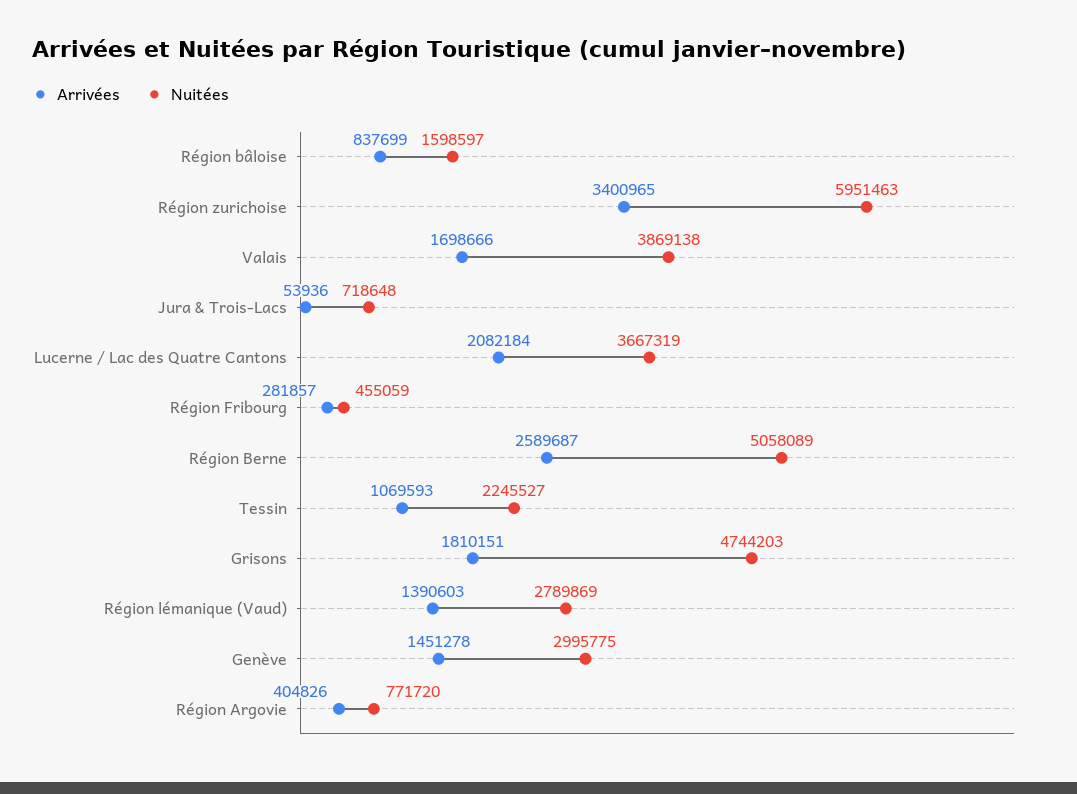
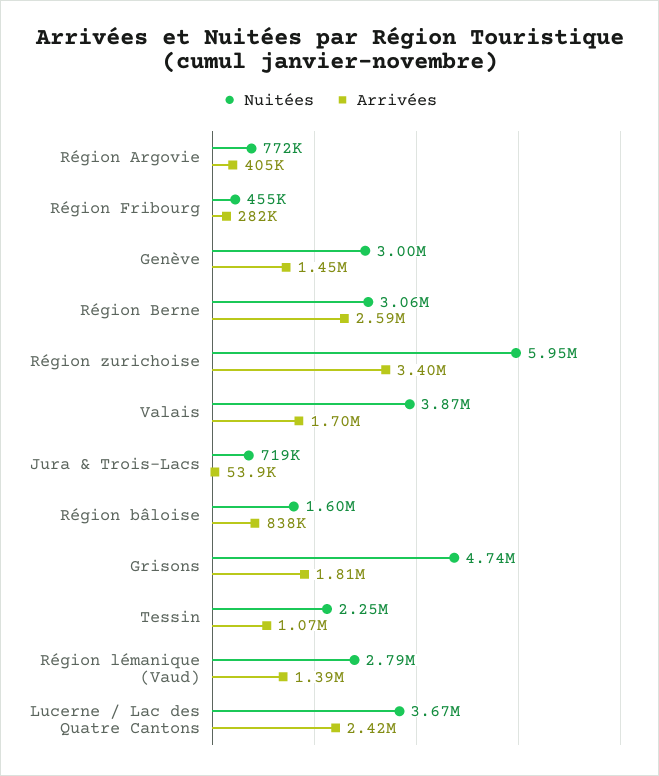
Arrivées, Lucerne / Lac des Quatre Cantons: 2082184 -> 2420000
Nuitées, Région Berne: 5058089 -> 3060000

